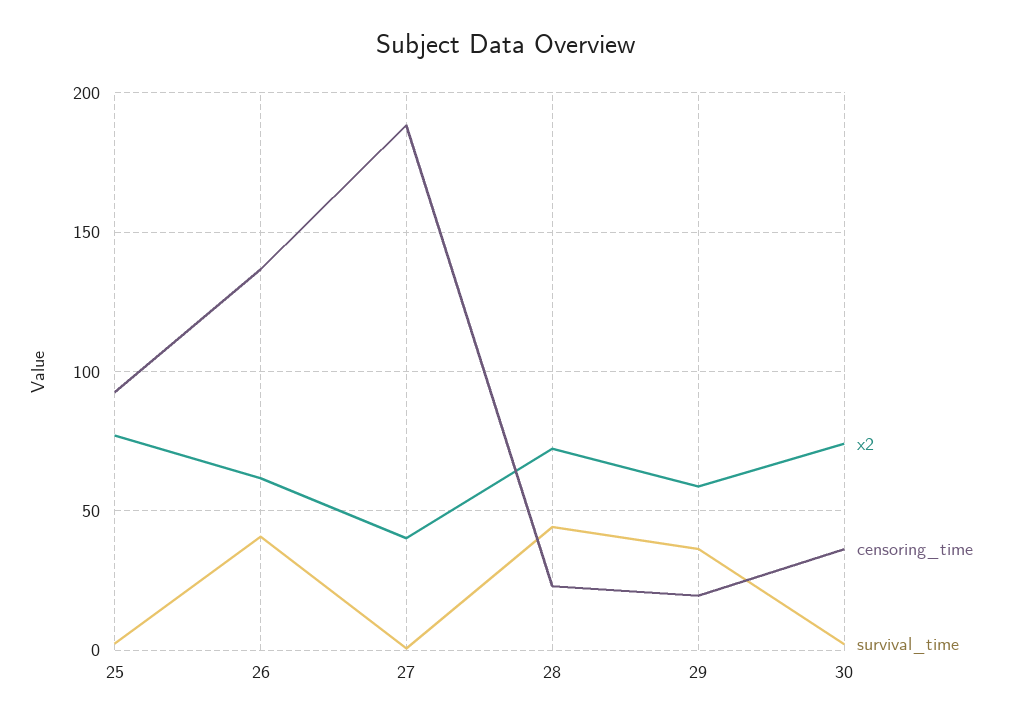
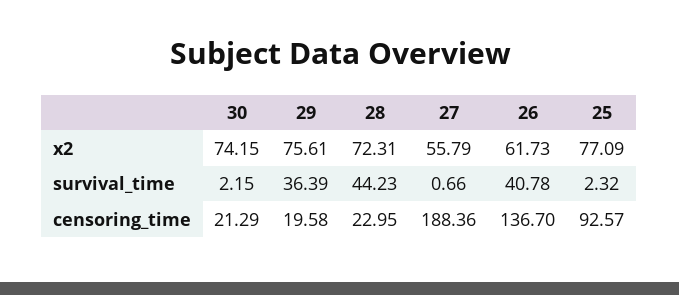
x2, 27: 40 -> 55.79
x2, 29: 60 -> 75.61
censoring_time, 30: 35 -> 21.29

